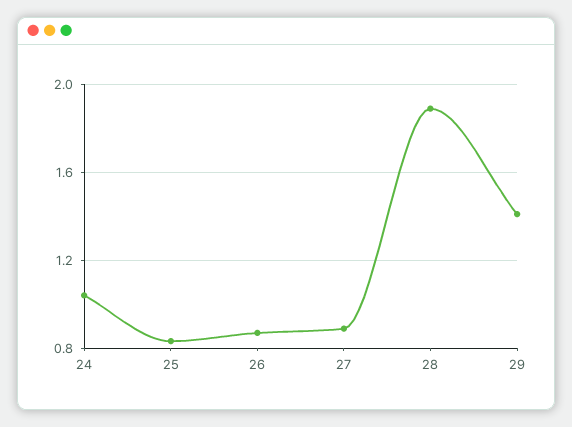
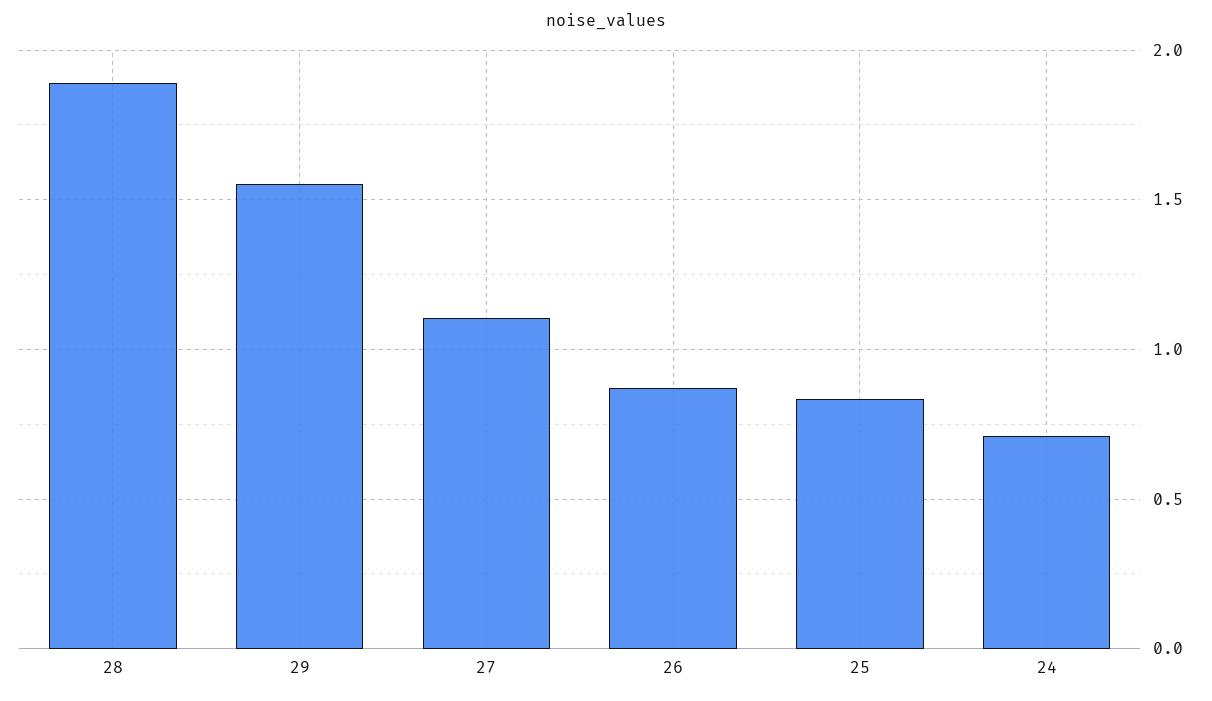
24: 1.05 -> 0.7
27: 0.9 -> 1.1
29: 1.4 -> 1.55

